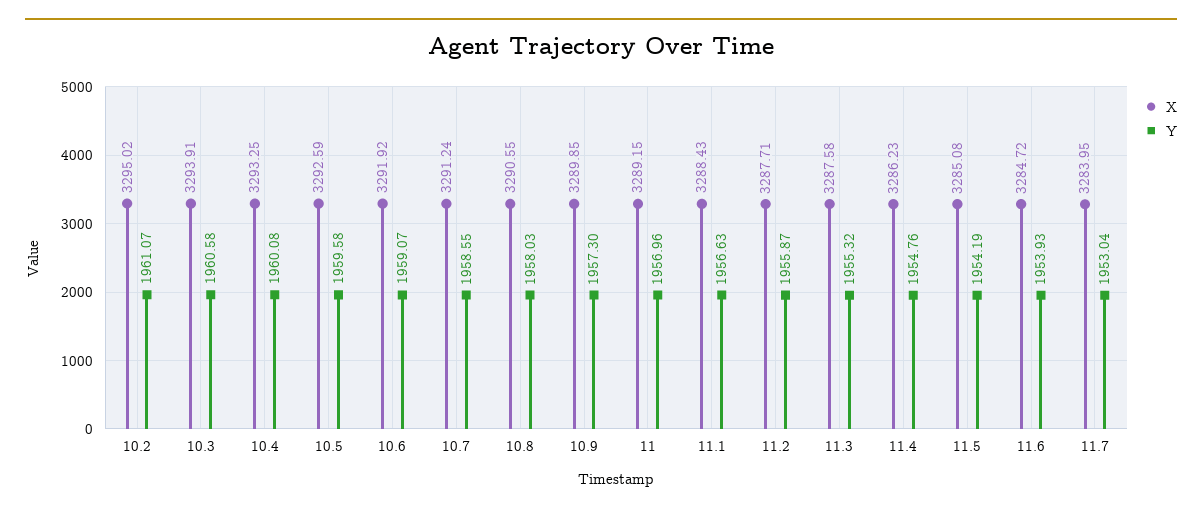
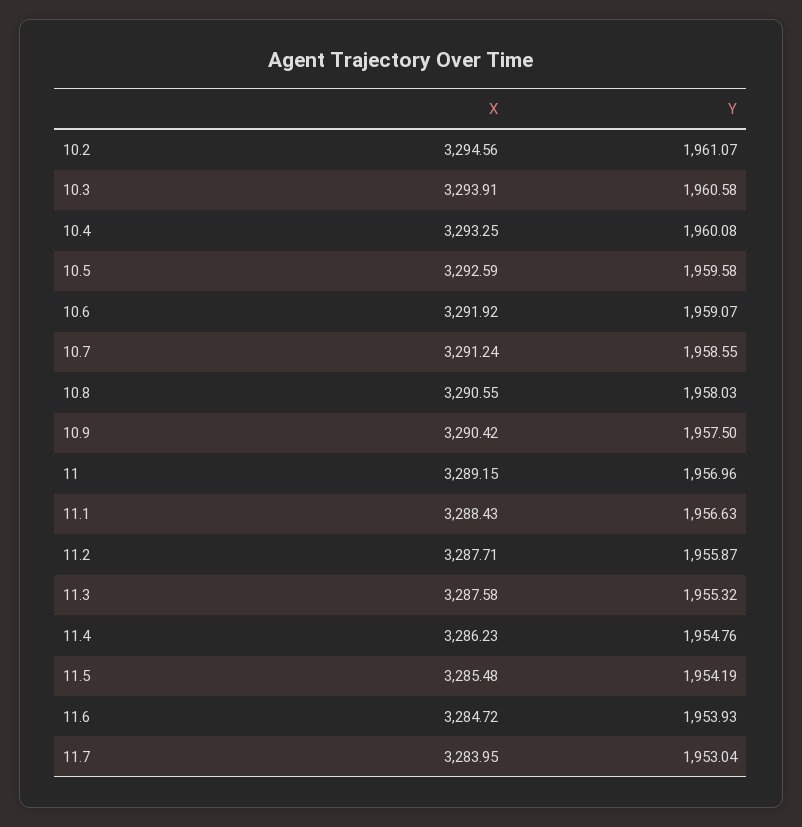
X, 10.2: 3295.02 -> 3294.56
X, 10.9: 3289.85 -> 3290.42
Y, 10.9: 1957.3 -> 1957.5
X, 11.5: 3285.08 -> 3285.48

